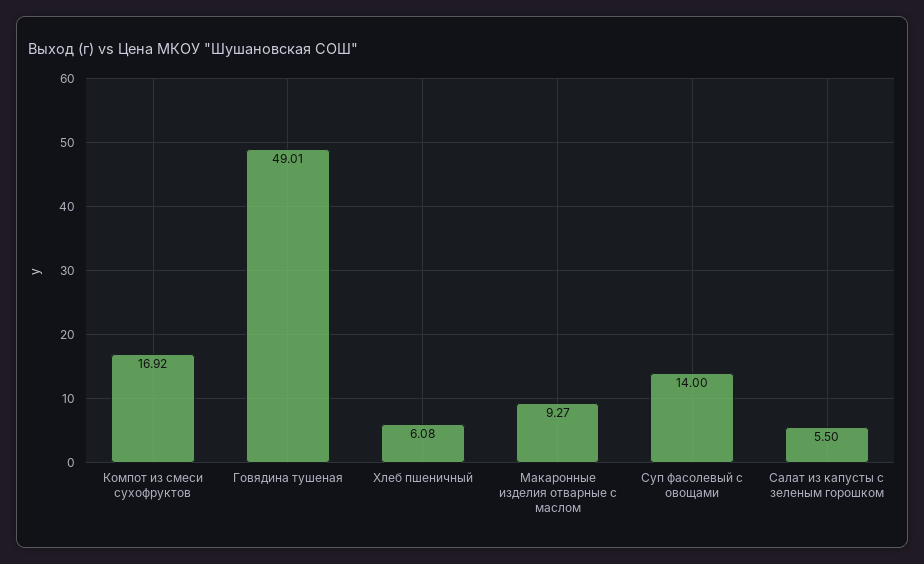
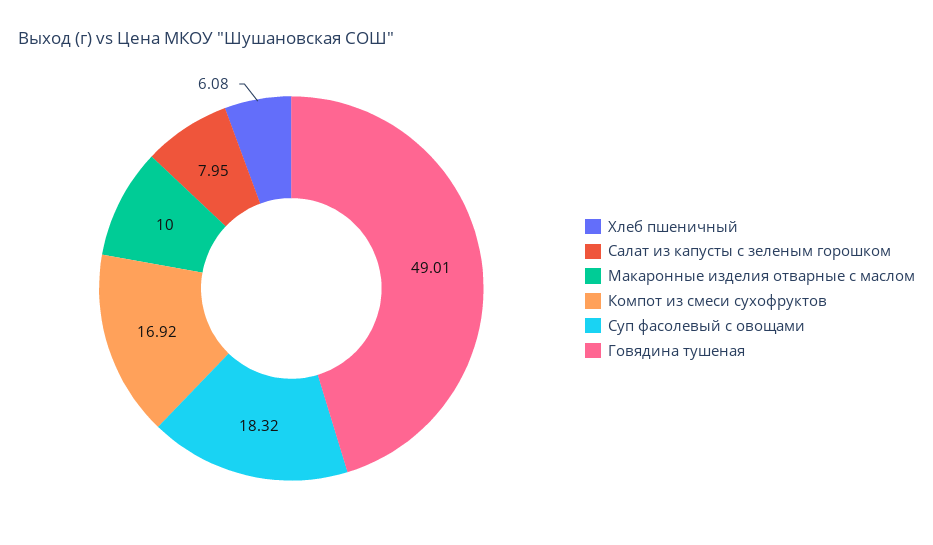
Макаронные изделия отварные с маслом: 9.27 -> 10
Суп фасолевый с овощами: 14 -> 18.32
Салат из капусты с зеленым горошком: 5.5 -> 7.95

